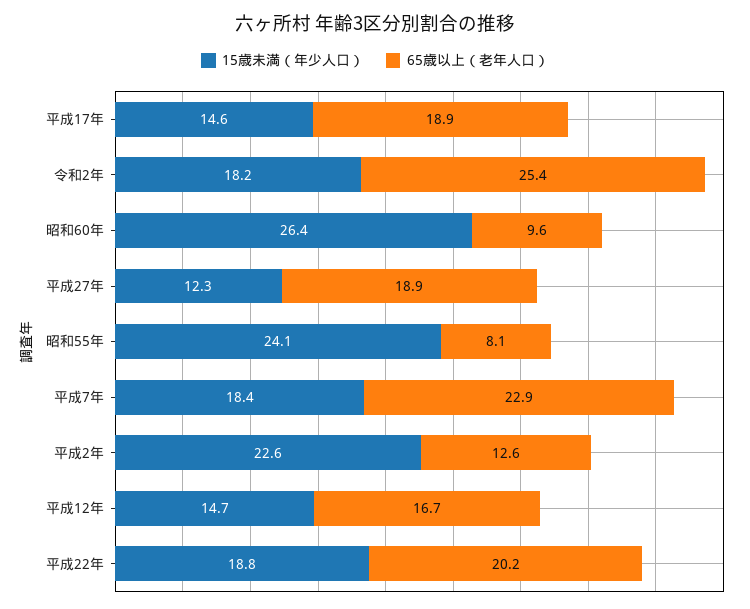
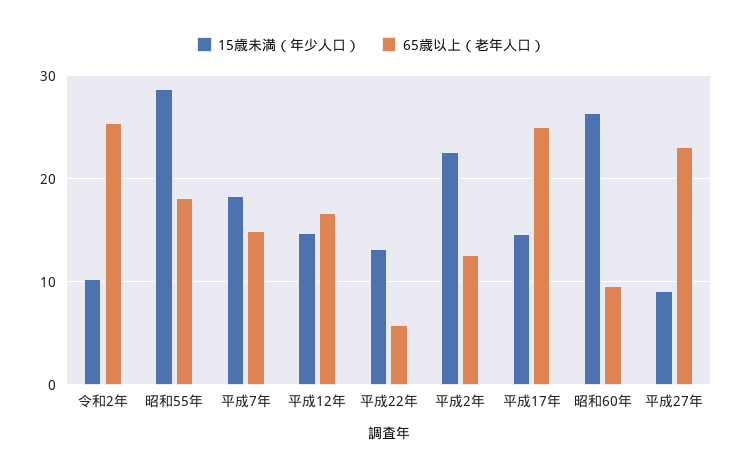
65歳以上（老年人口）, 平成17年: 18.9 -> 25
15歳未満（年少人口）, 令和2年: 18.2 -> 10
15歳未満（年少人口）, 平成27年: 12.3 -> 9
65歳以上（老年人口）, 平成27年: 18.9 -> 23
15歳未満（年少人口）, 昭和55年: 24.1 -> 29
65歳以上（老年人口）, 昭和55年: 8.1 -> 18
65歳以上（老年人口）, 平成7年: 22.9 -> 15
15歳未満（年少人口）, 平成22年: 18.8 -> 13
65歳以上（老年人口）, 平成22年: 20.2 -> 6

